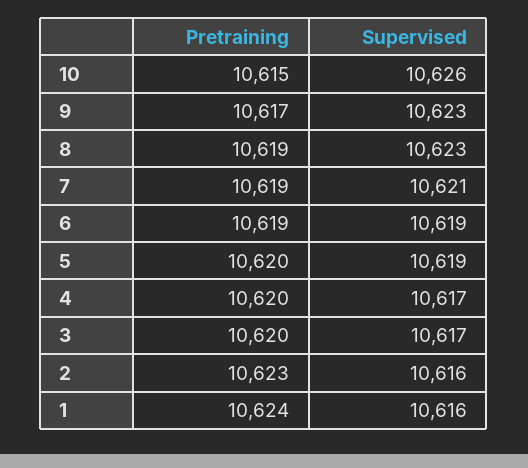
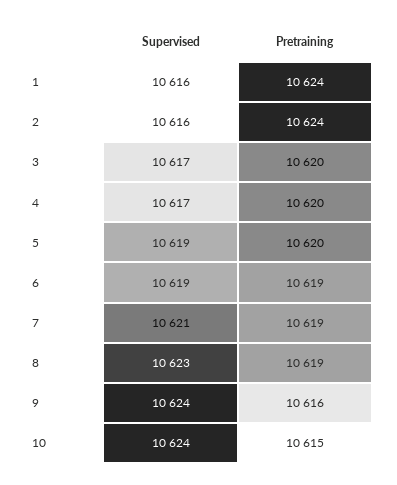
Supervised, 10: 10626 -> 10624
Pretraining, 9: 10617 -> 10616
Supervised, 9: 10623 -> 10624
Pretraining, 2: 10623 -> 10624

